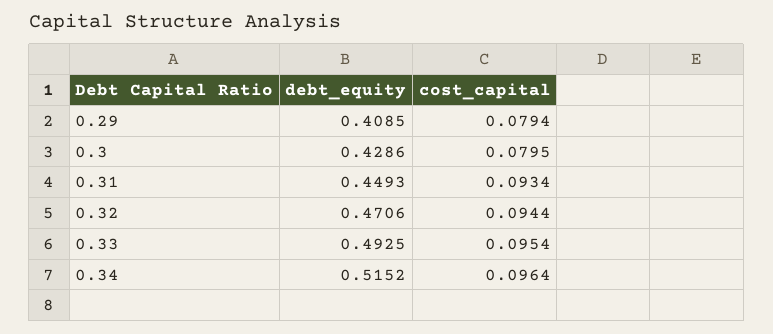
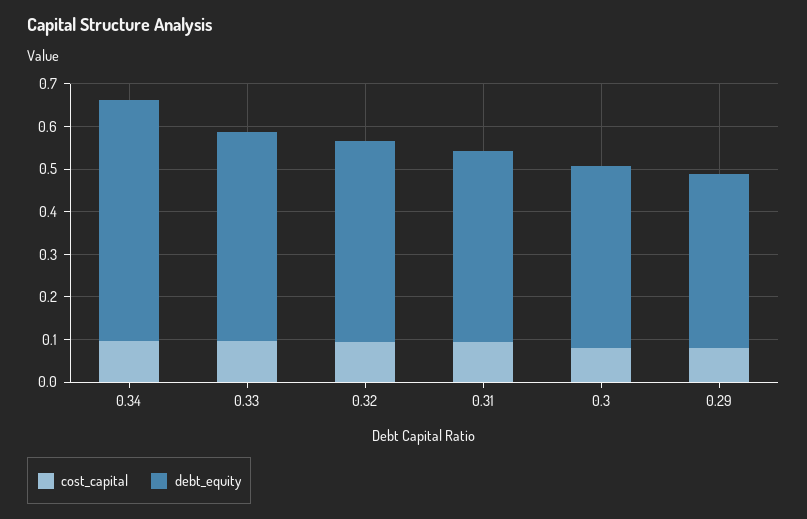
debt_equity, 0.34: 0.5152 -> 0.56

